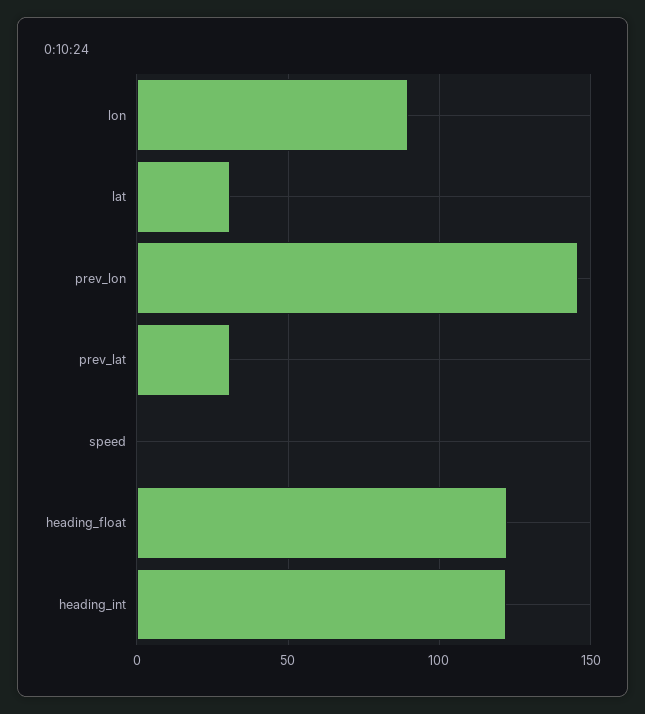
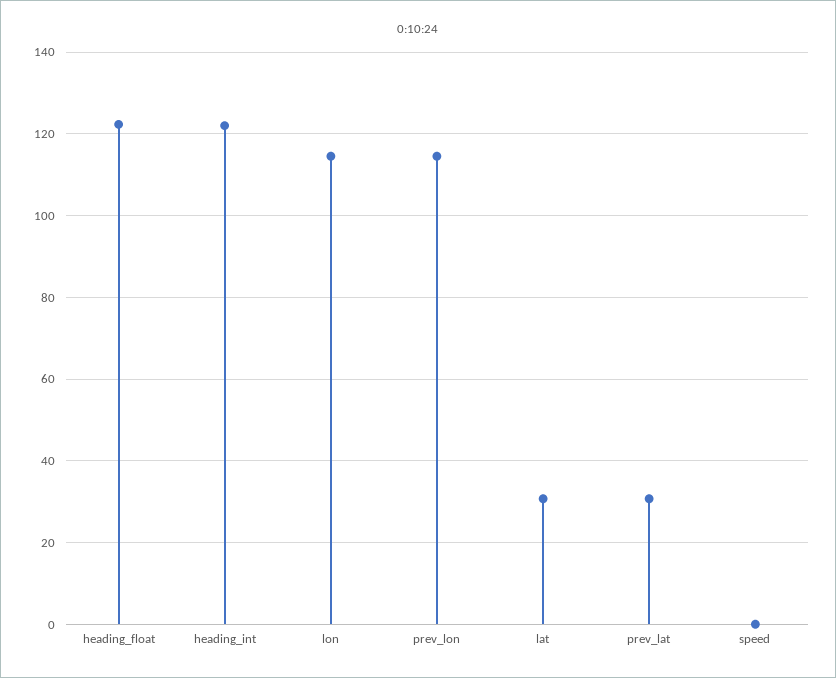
lon: 90 -> 114
prev_lon: 145 -> 114

